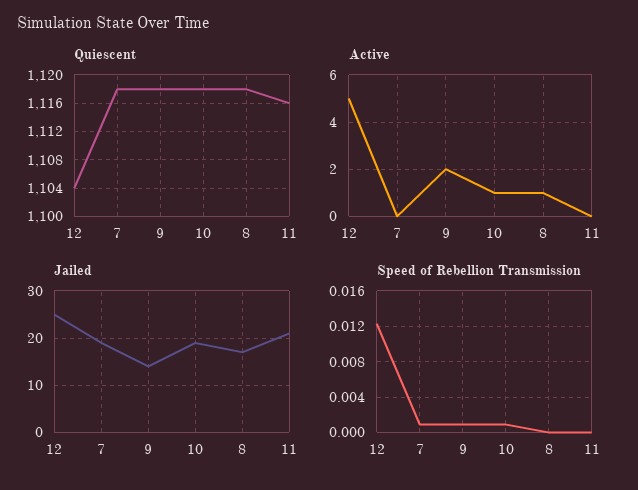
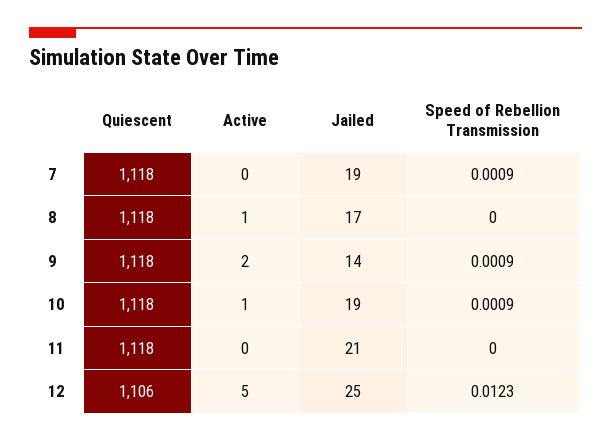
Quiescent, 12: 1104 -> 1106
Quiescent, 11: 1116 -> 1118

